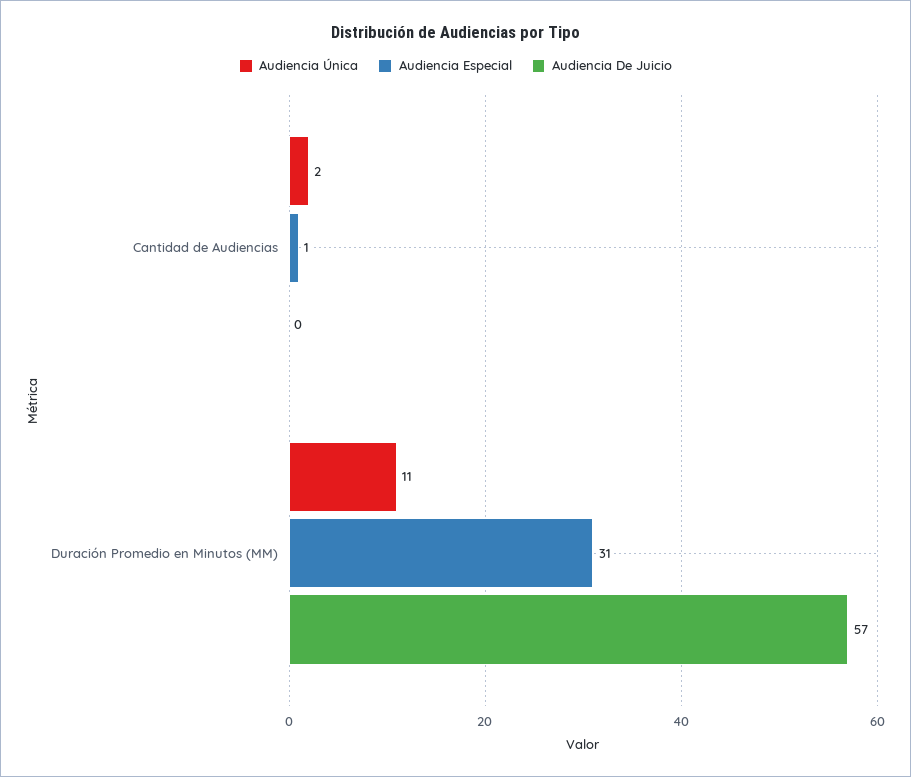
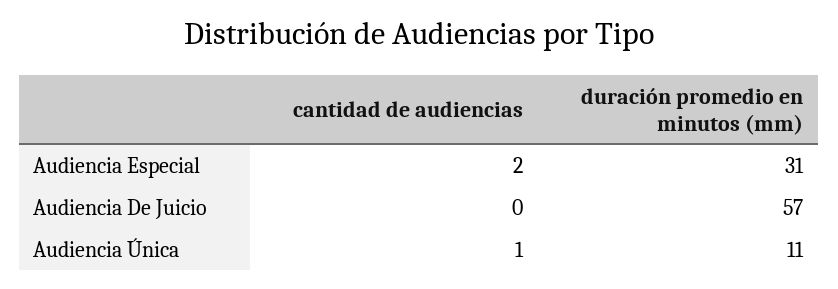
Audiencia Única, Cantidad de Audiencias: 2 -> 1
Audiencia Especial, Cantidad de Audiencias: 1 -> 2

